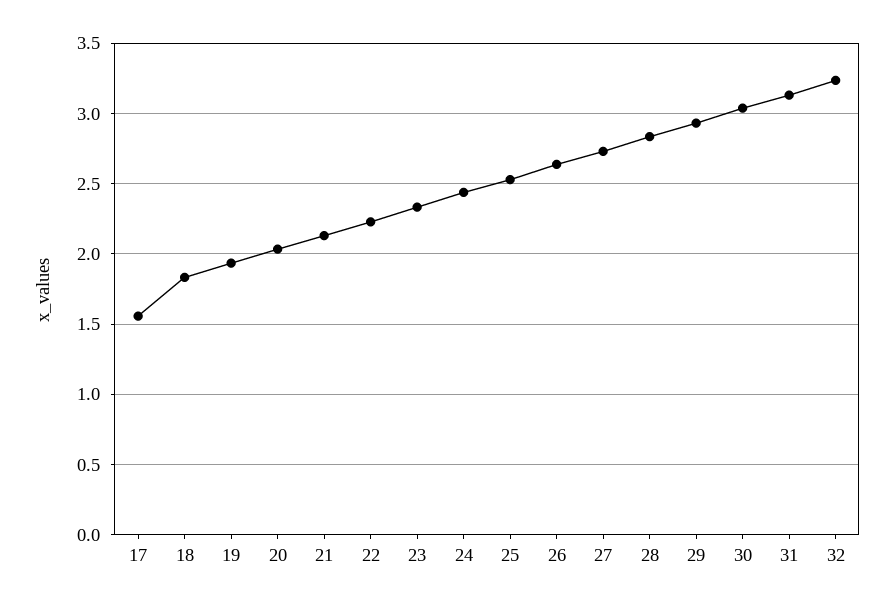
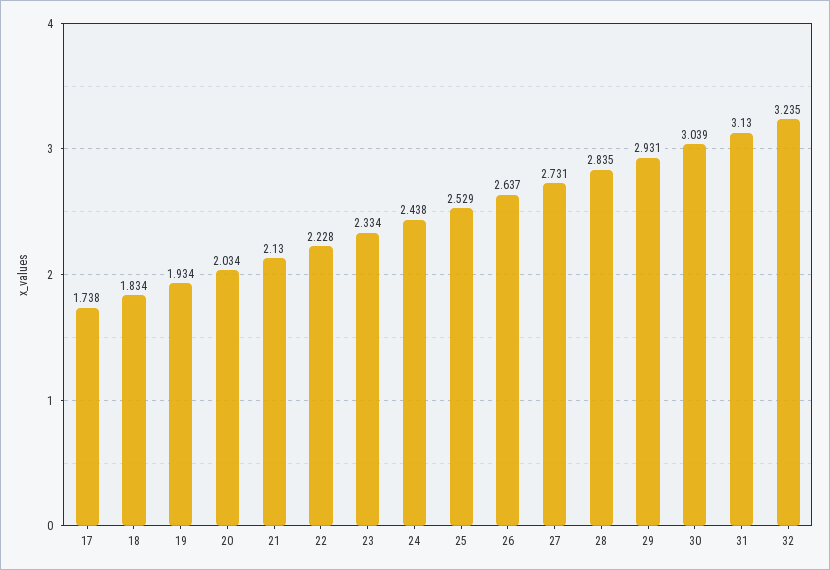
17: 1.55 -> 1.738

